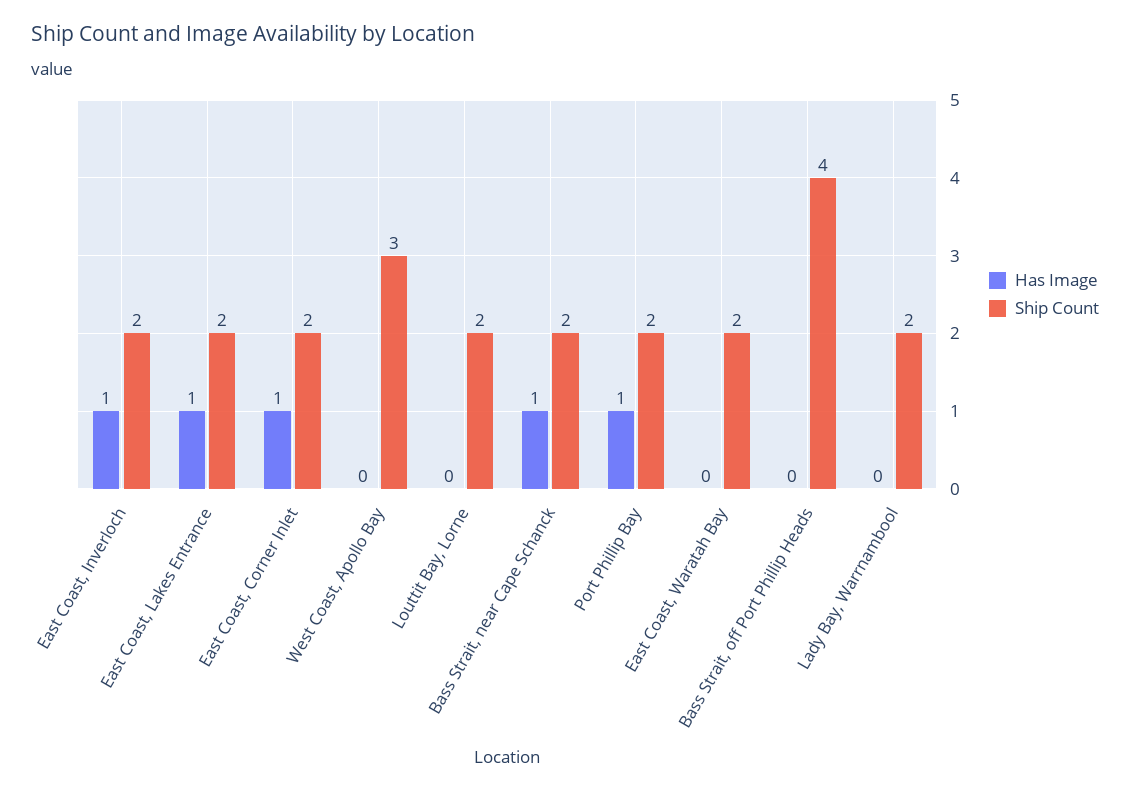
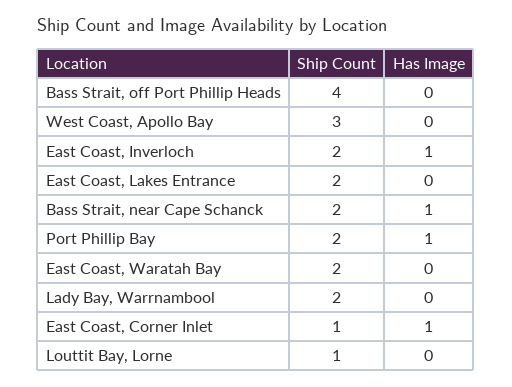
Has Image, East Coast, Lakes Entrance: 1 -> 0
Ship Count, East Coast, Corner Inlet: 2 -> 1
Ship Count, Louttit Bay, Lorne: 2 -> 1

